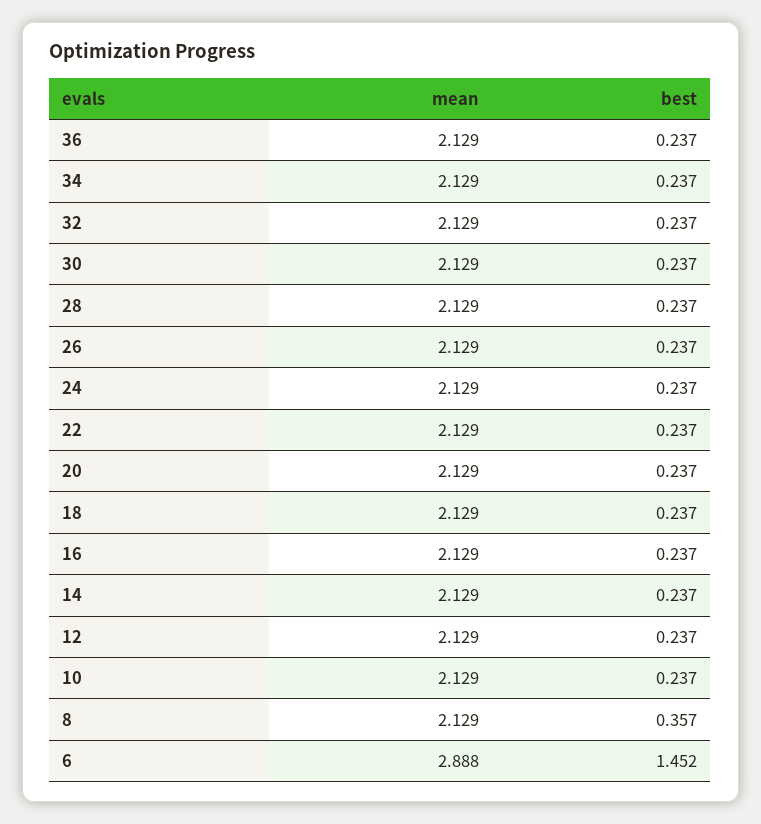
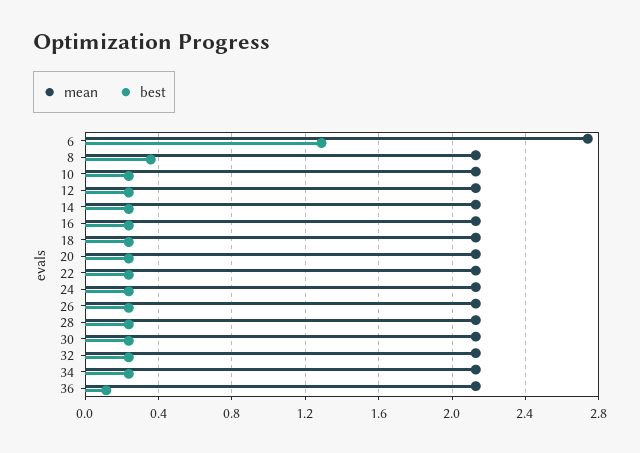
best, 36: 0.237 -> 0.1
mean, 6: 2.888 -> 2.75
best, 6: 1.452 -> 1.3

